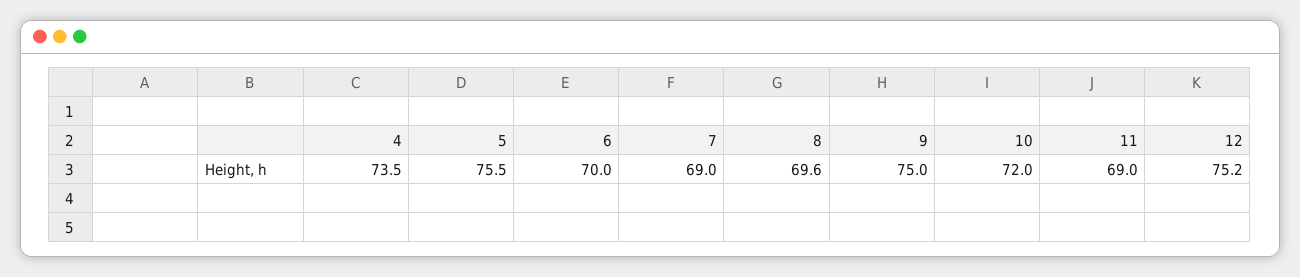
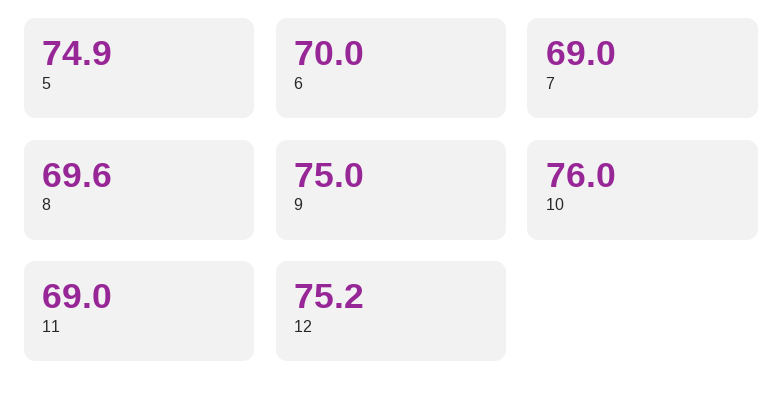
4: 73.5 -> none
5: 75.5 -> 74.9
10: 72 -> 76

